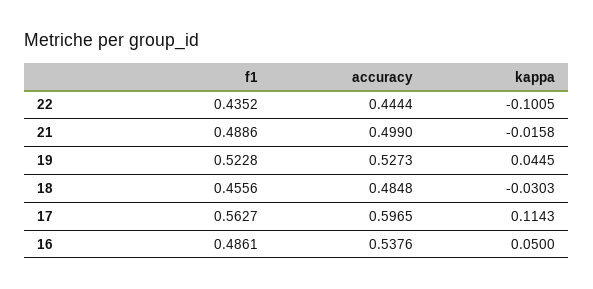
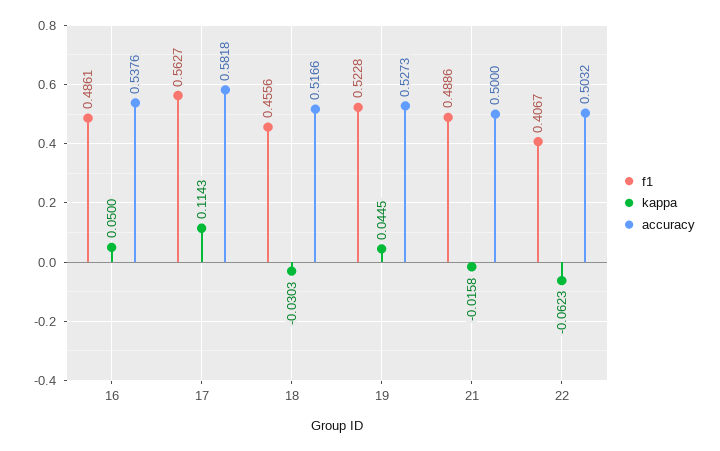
f1, 22: 0.4352 -> 0.4067
accuracy, 22: 0.4444 -> 0.5032
kappa, 22: -0.1005 -> -0.0623
accuracy, 21: 0.499 -> 0.5
accuracy, 18: 0.4848 -> 0.5166
accuracy, 17: 0.5965 -> 0.5818

